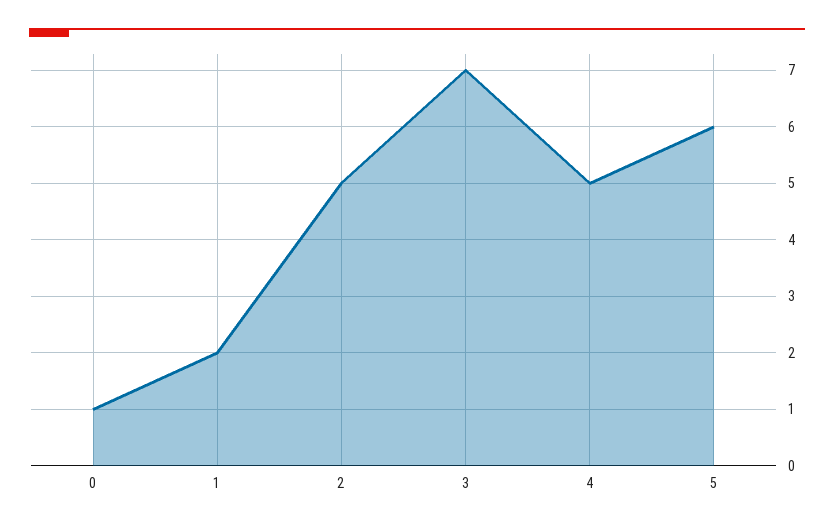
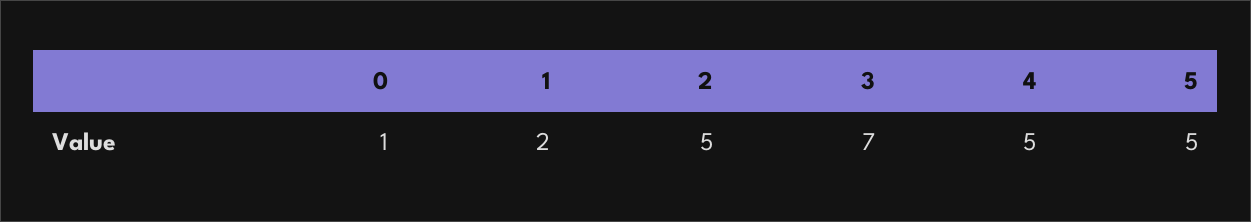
5: 6 -> 5

